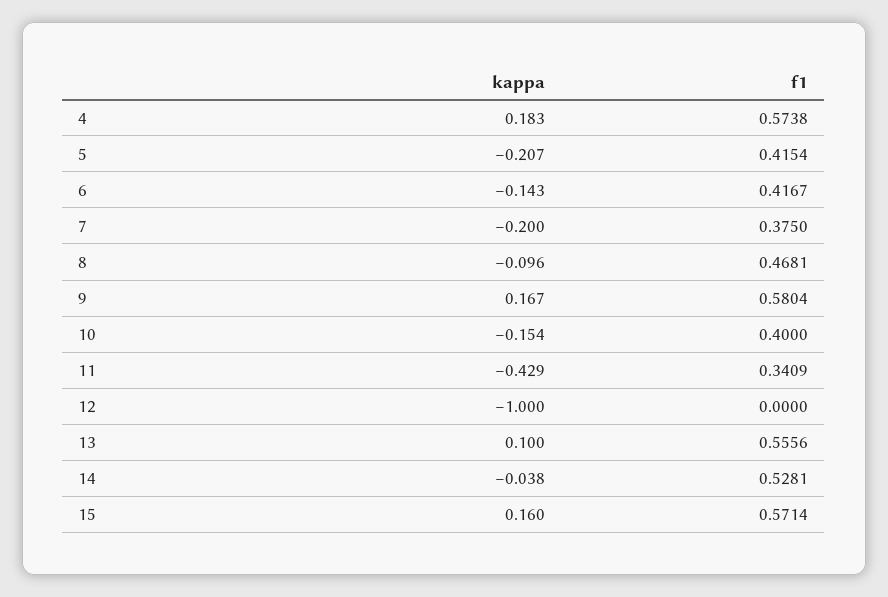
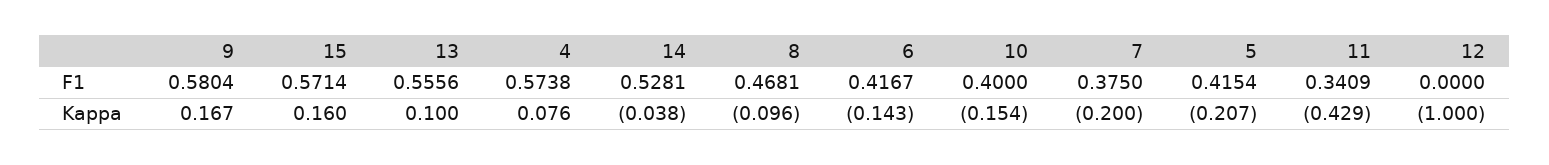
kappa, 4: 0.183 -> 0.076

